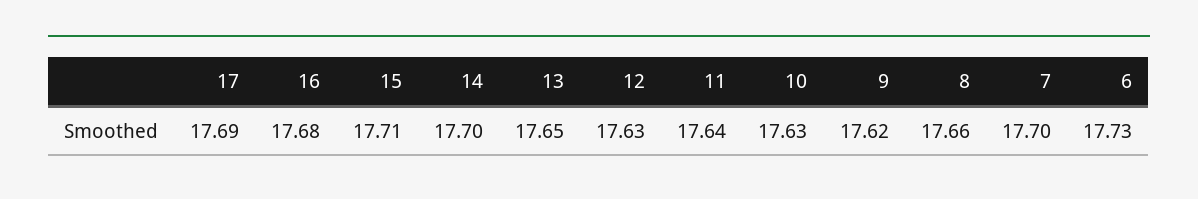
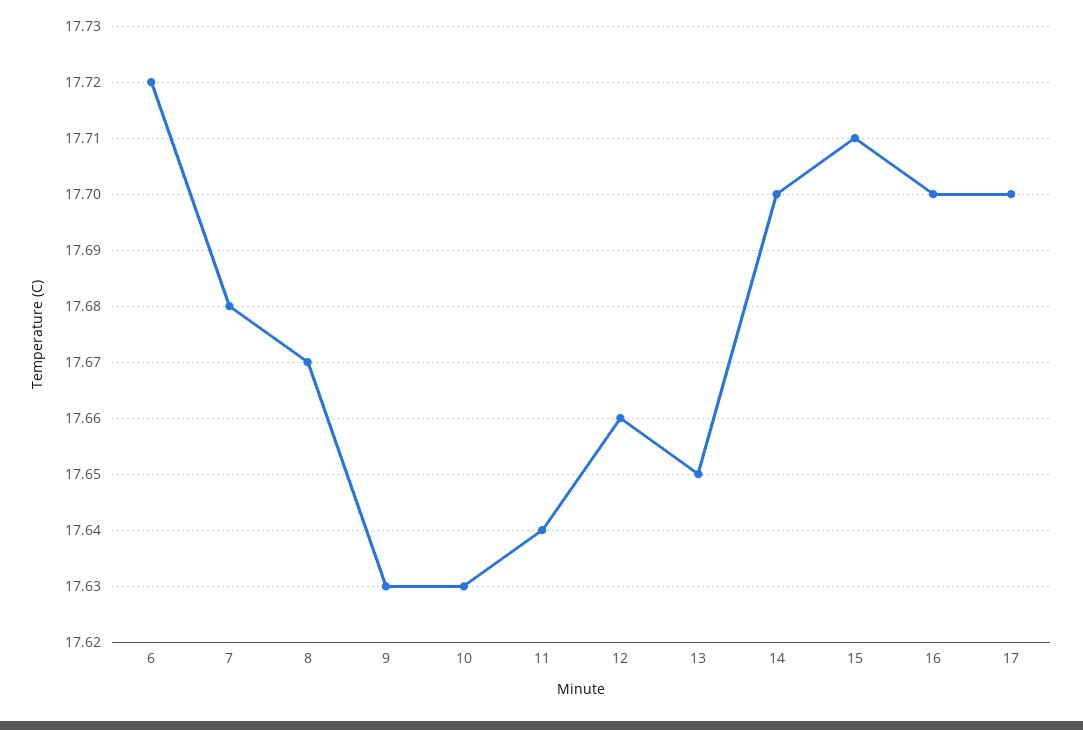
17: 17.69 -> 17.7
16: 17.68 -> 17.7
12: 17.63 -> 17.66
9: 17.62 -> 17.63
8: 17.66 -> 17.67
7: 17.7 -> 17.68
6: 17.73 -> 17.72

